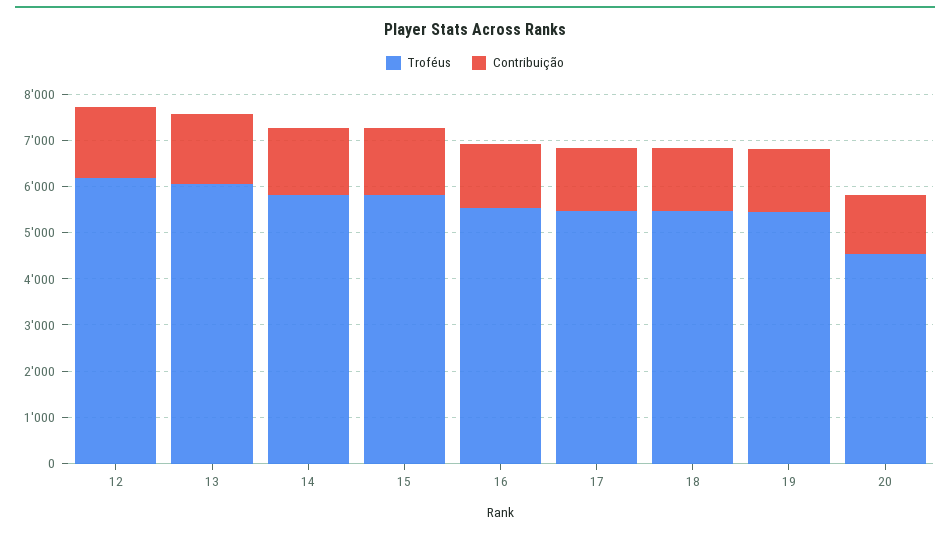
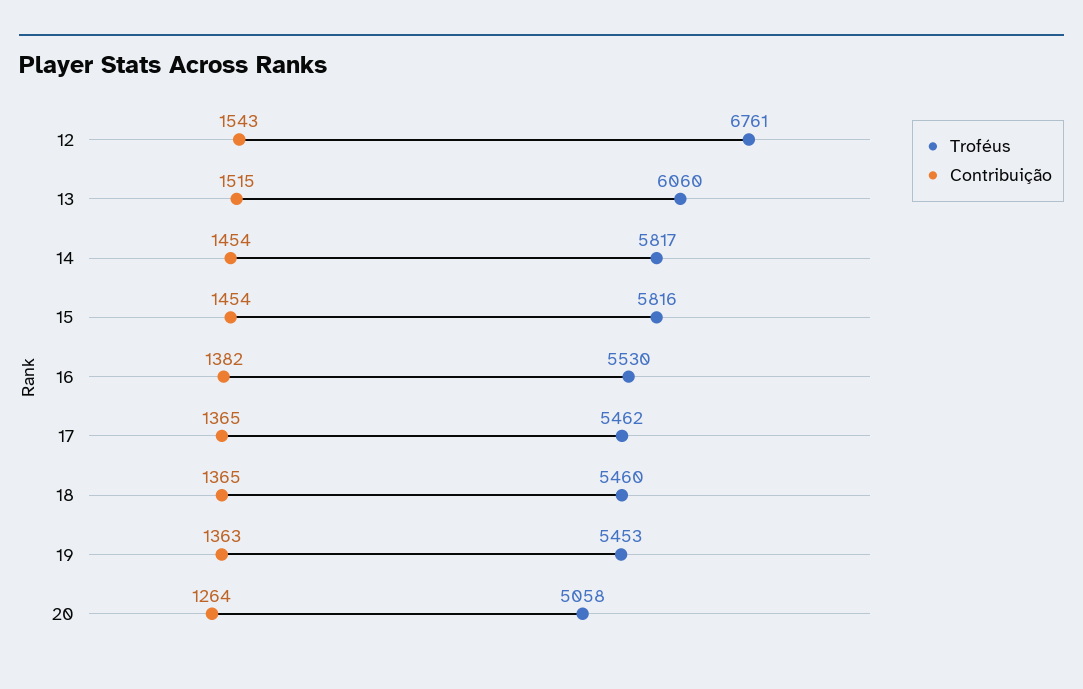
Troféus, 12: 6200 -> 6761
Troféus, 20: 4600 -> 5058

